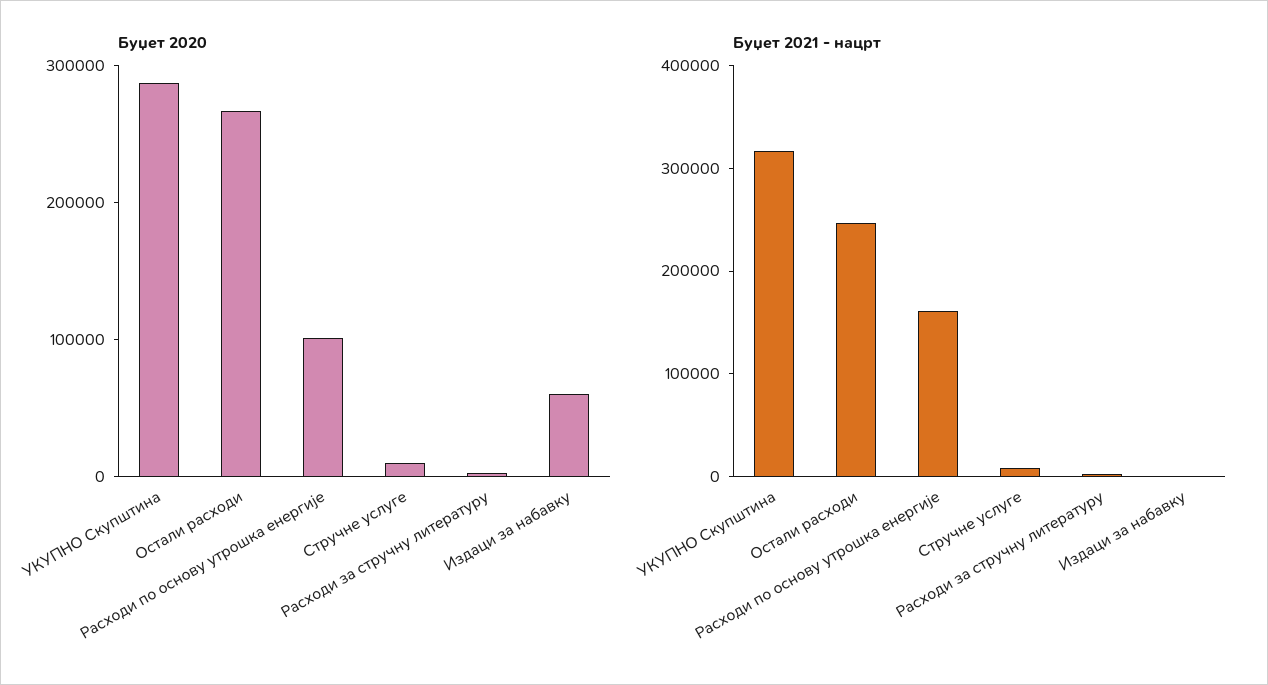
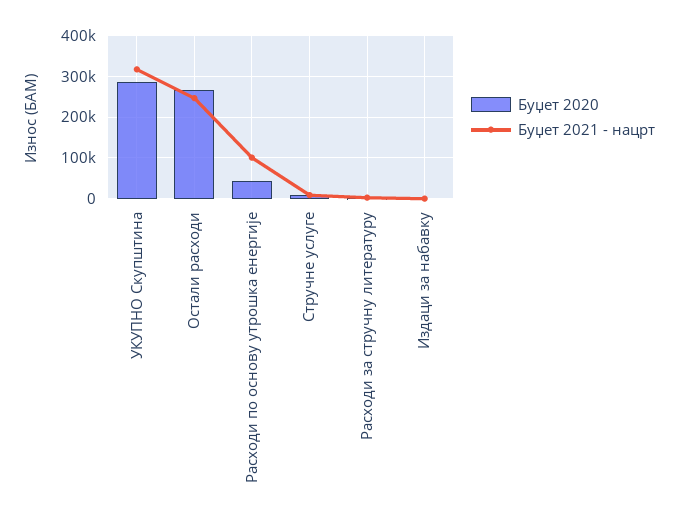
Буџет 2020, Расходи по основу утрошка енергије: 100000 -> 40000
Буџет 2020, Издаци за набавку: 60000 -> 0
Буџет 2021 - нацрт, Расходи по основу утрошка енергије: 160000 -> 100000

